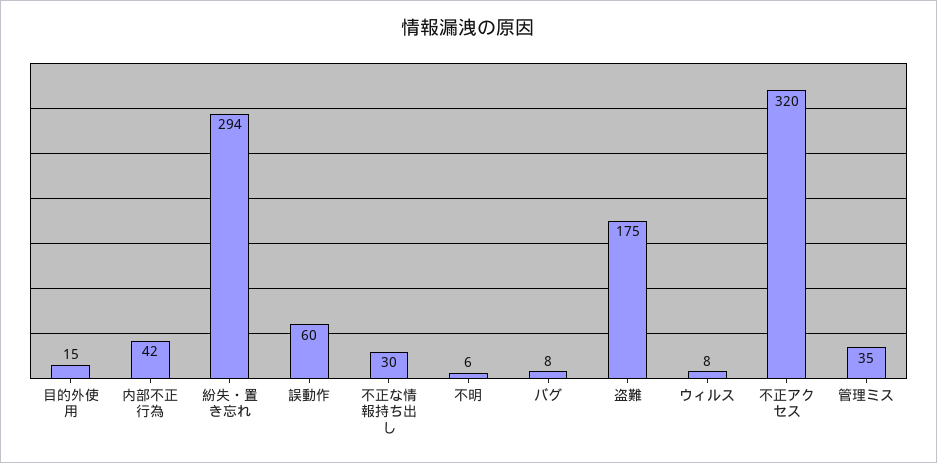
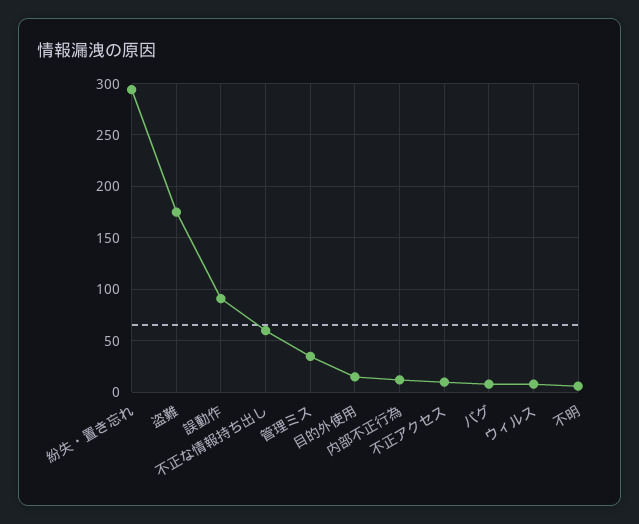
内部不正行為: 42 -> 10
誤動作: 60 -> 90
不正な情報持ち出し: 30 -> 60
不正アクセス: 320 -> 10

